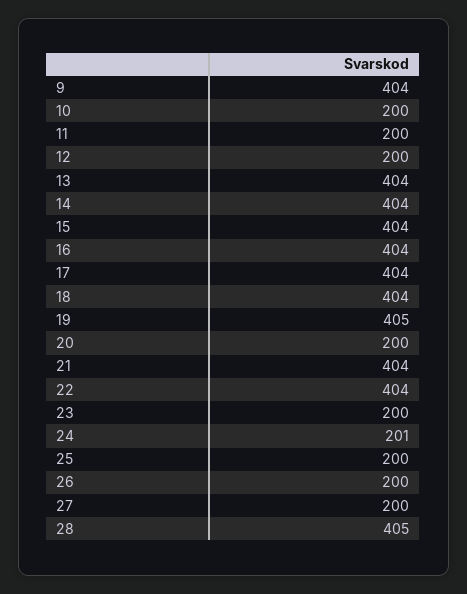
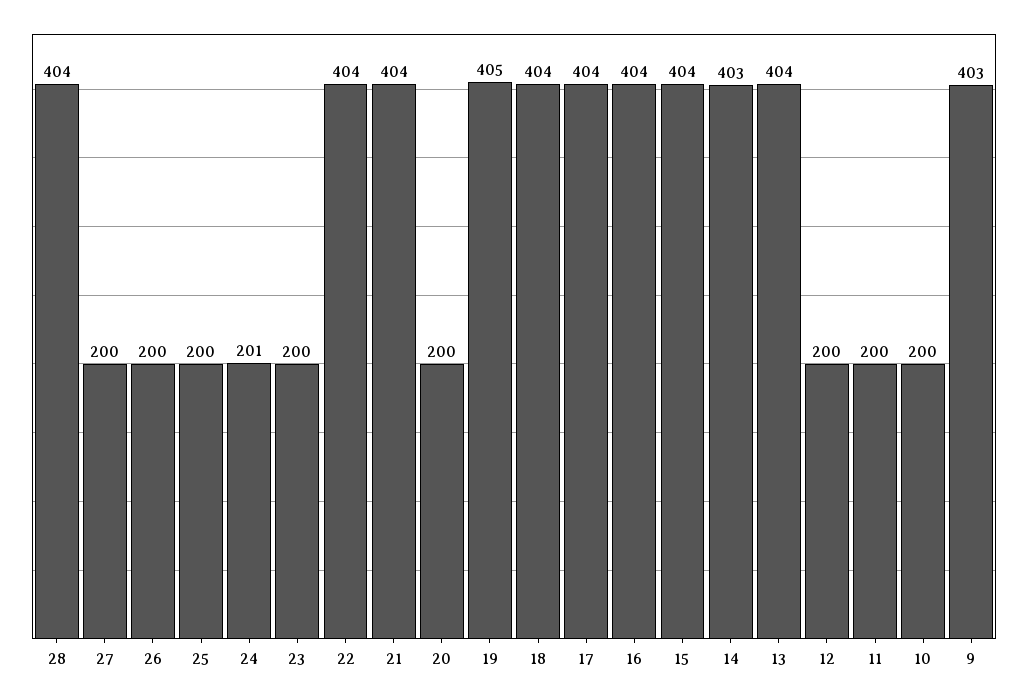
9: 404 -> 403
14: 404 -> 403
28: 405 -> 404

